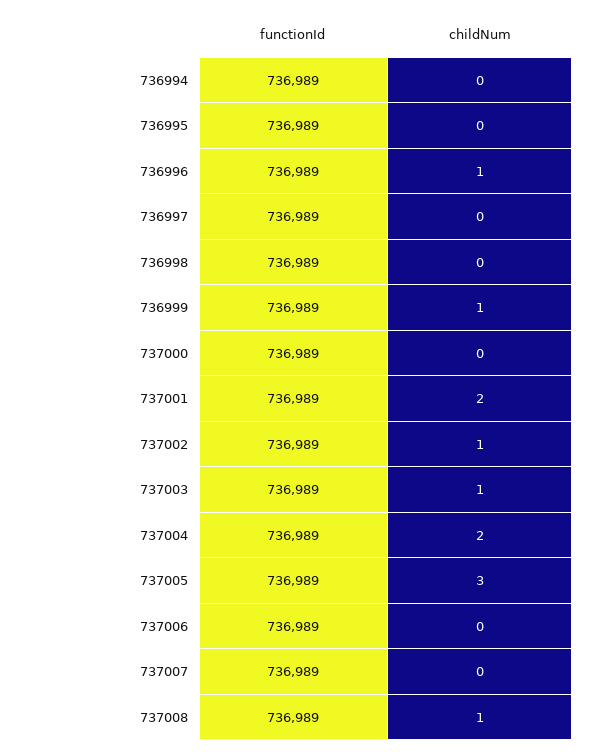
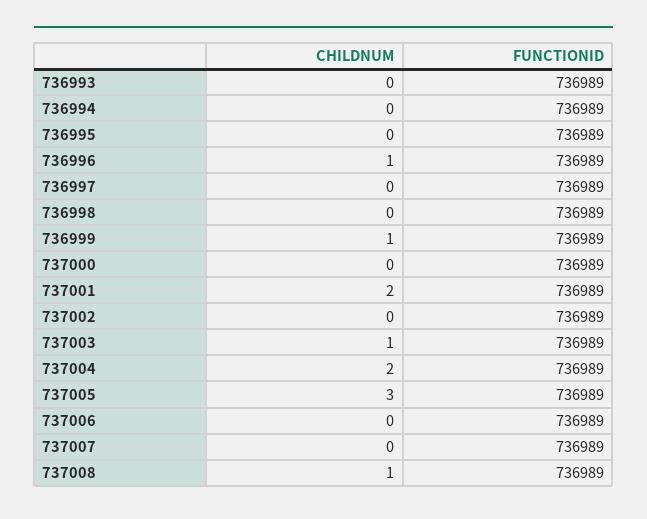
childNum, 737002: 1 -> 0
childNum, 736993: none -> 0
functionId, 736993: none -> 736989

